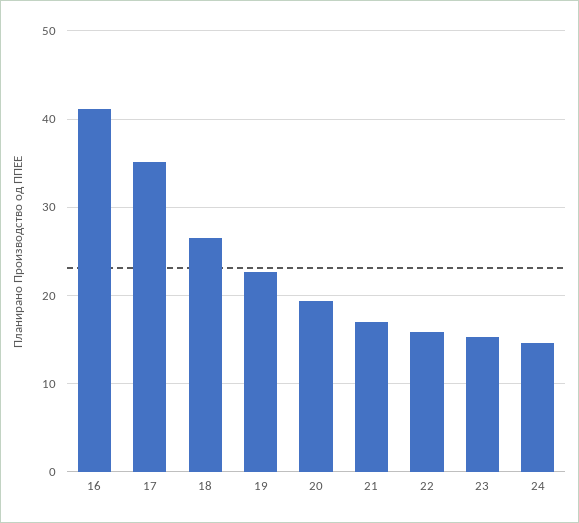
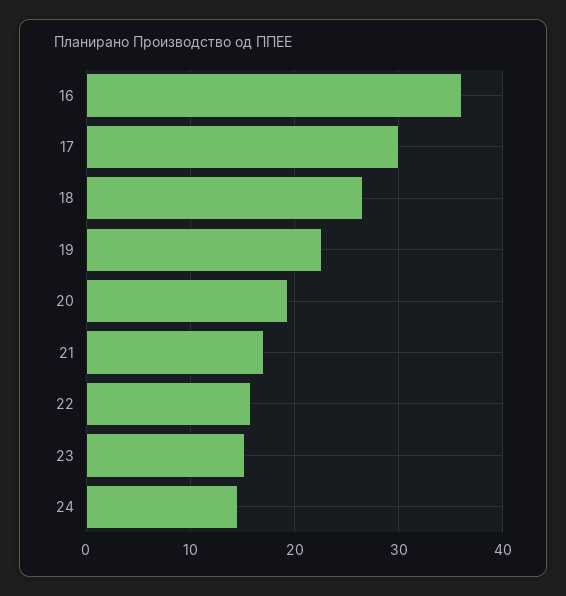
16: 41 -> 36
17: 35 -> 30

